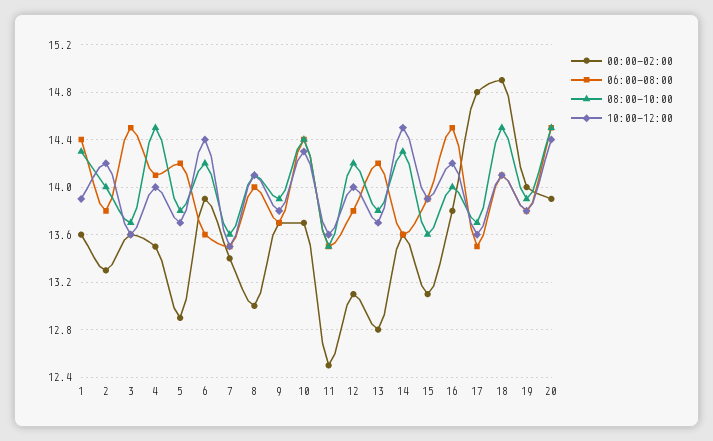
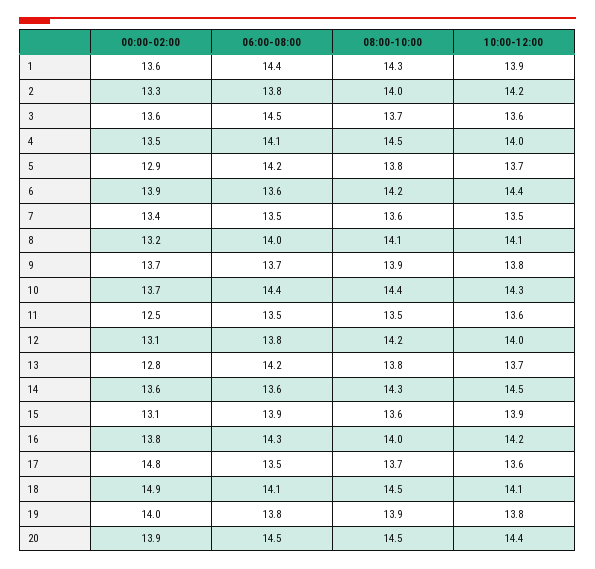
00:00-02:00, 8: 13 -> 13.2
06:00-08:00, 16: 14.5 -> 14.3

